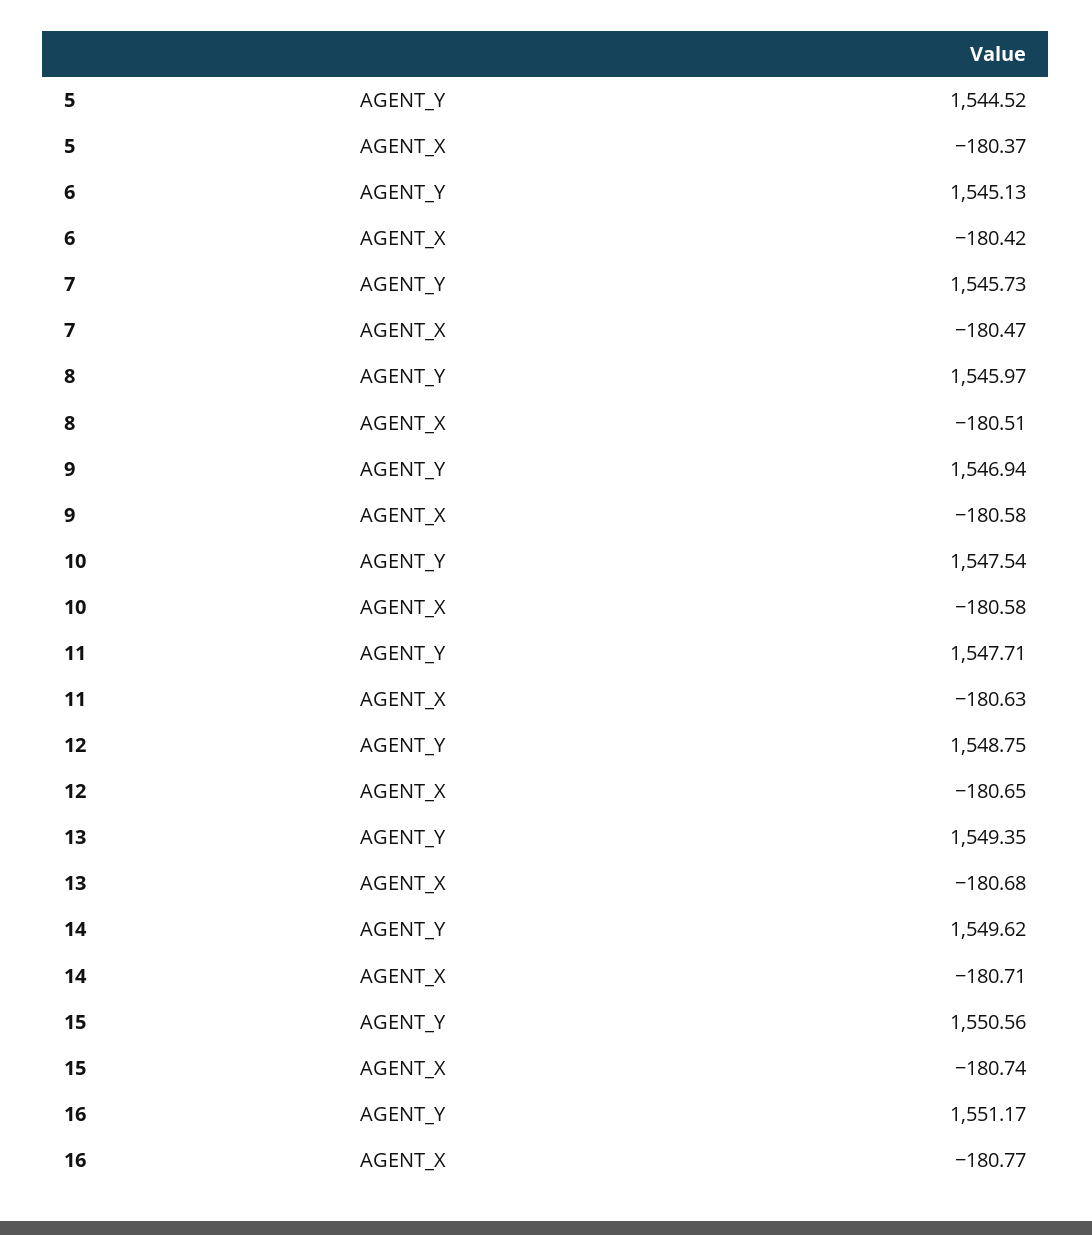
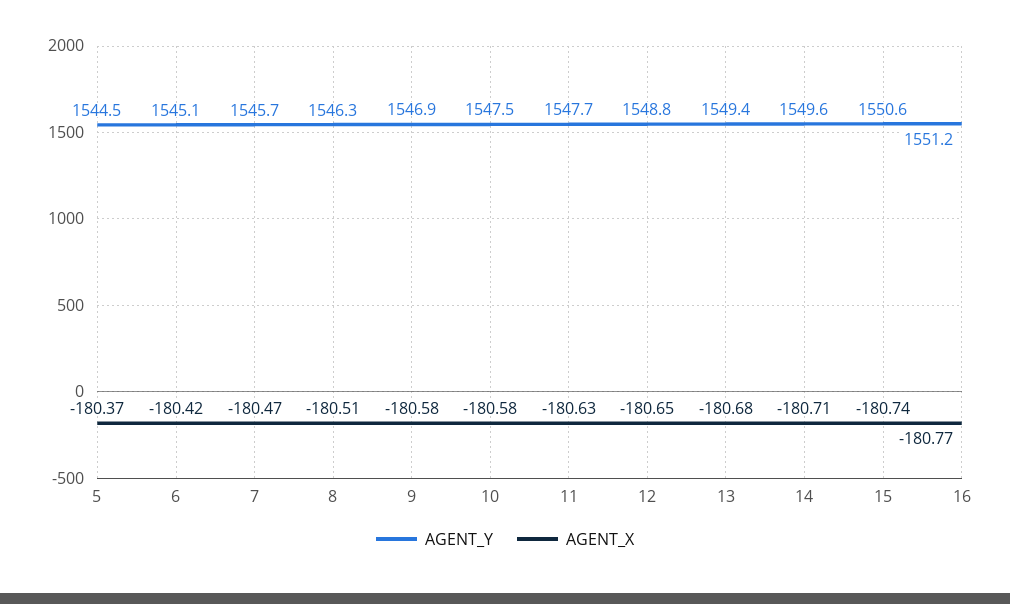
AGENT_Y, 8: 1545.97 -> 1546.3

